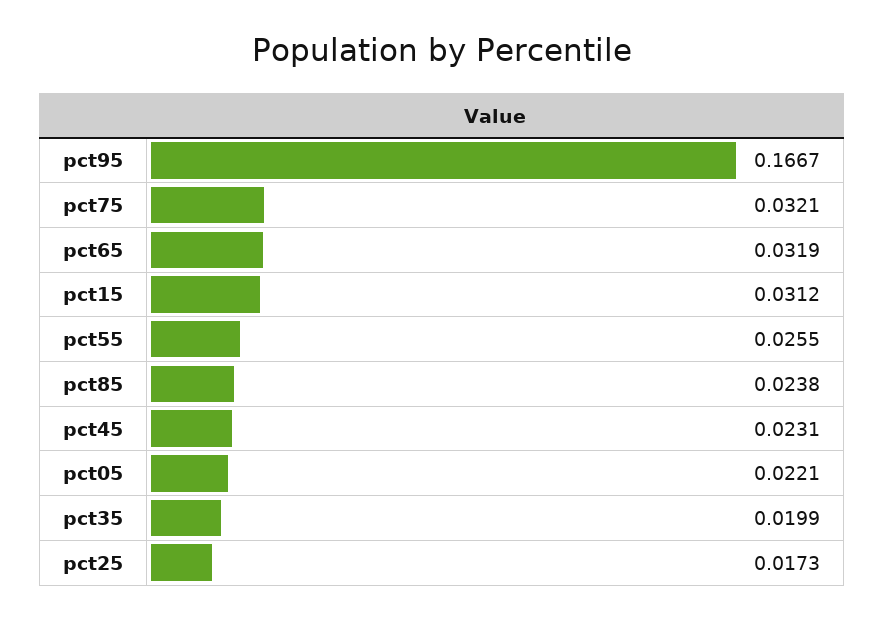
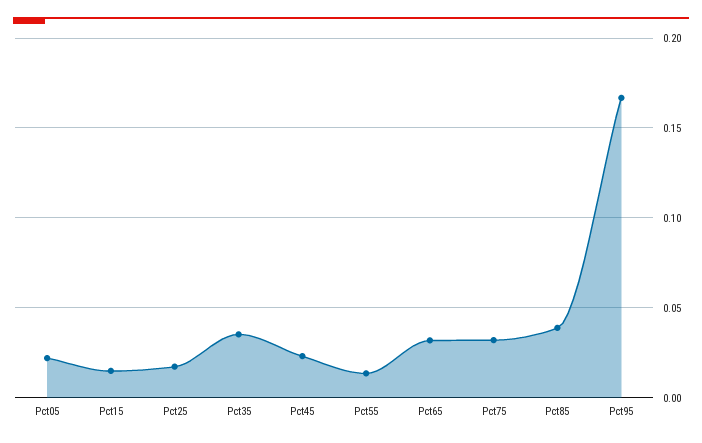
pct15: 0.0312 -> 0.015
pct55: 0.0255 -> 0.015
pct85: 0.0238 -> 0.04
pct35: 0.0199 -> 0.035

